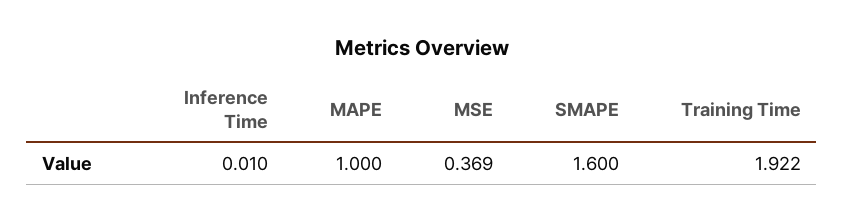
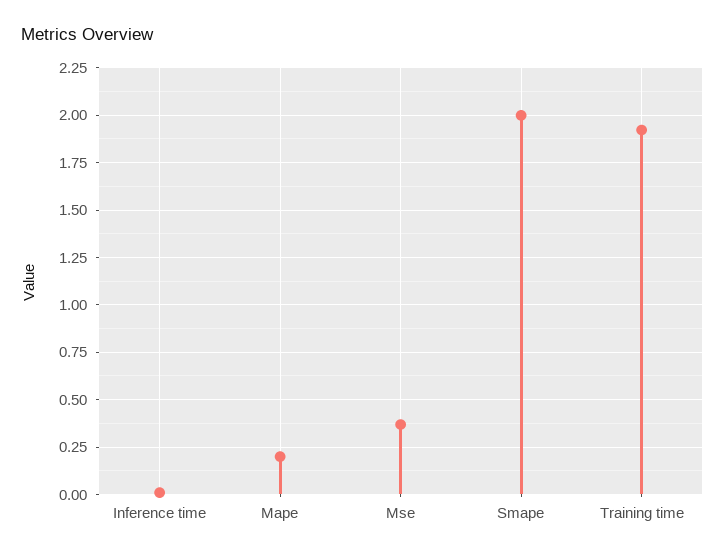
MAPE: 1 -> 0.2
SMAPE: 1.6 -> 2

